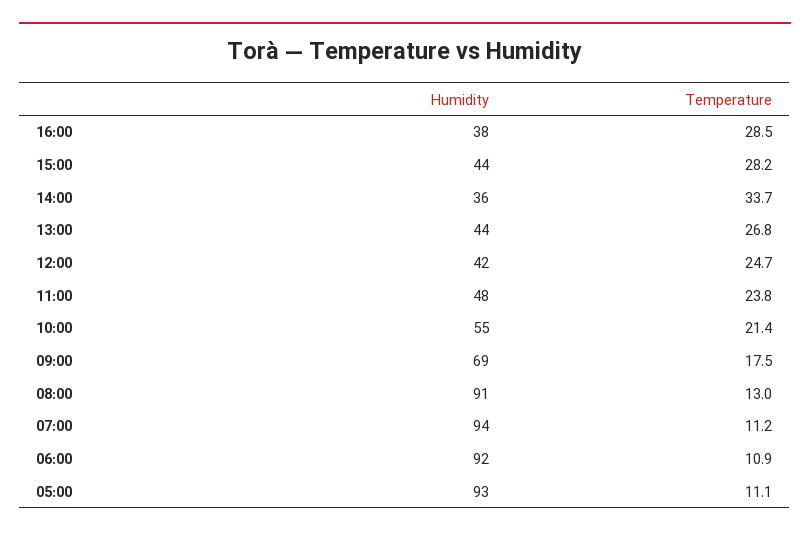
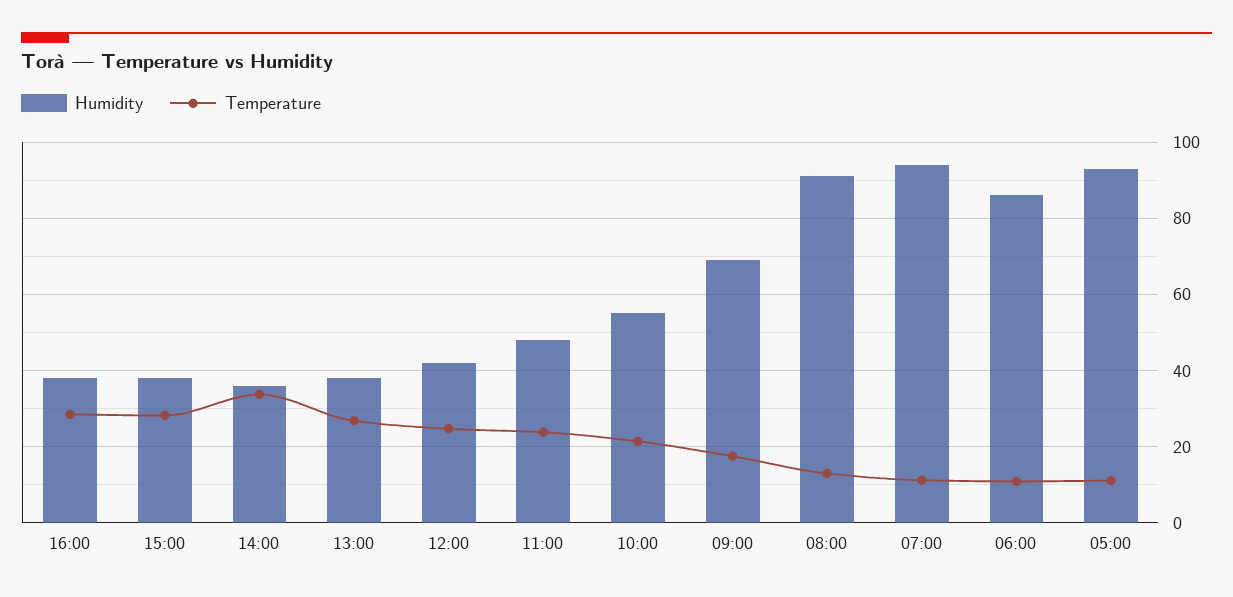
Humidity, 15:00: 44 -> 38
Humidity, 13:00: 44 -> 38
Humidity, 06:00: 92 -> 86

